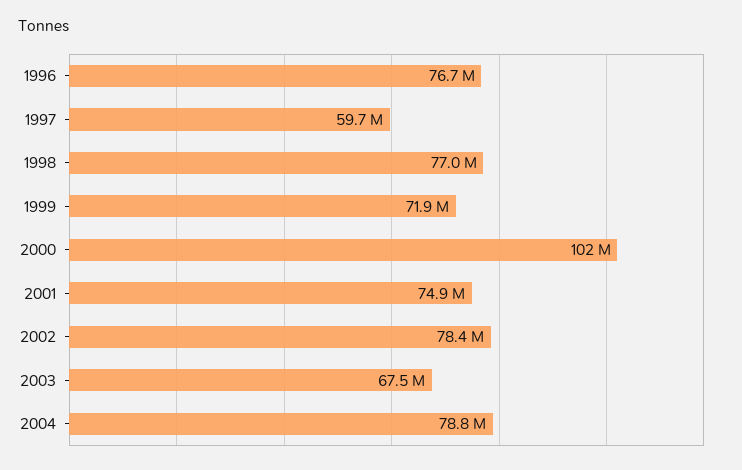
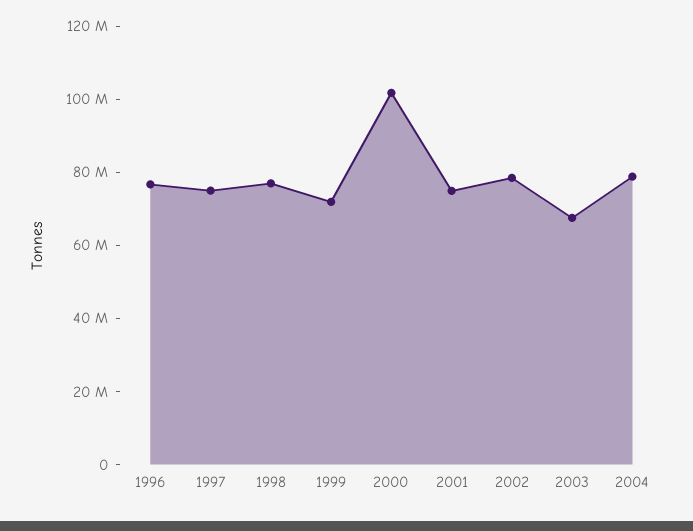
1997: 59700000 -> 75000000

